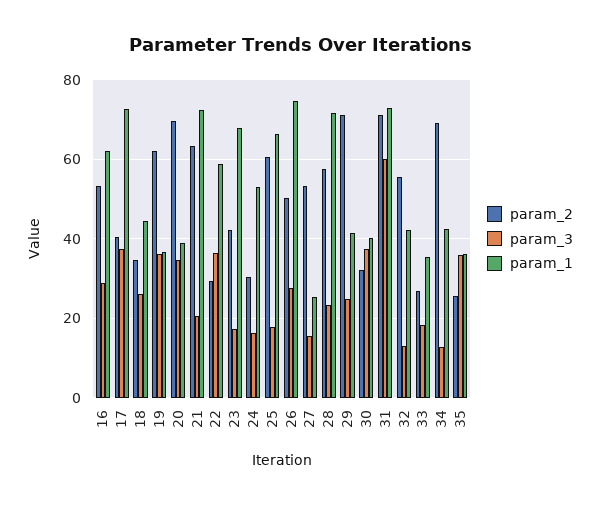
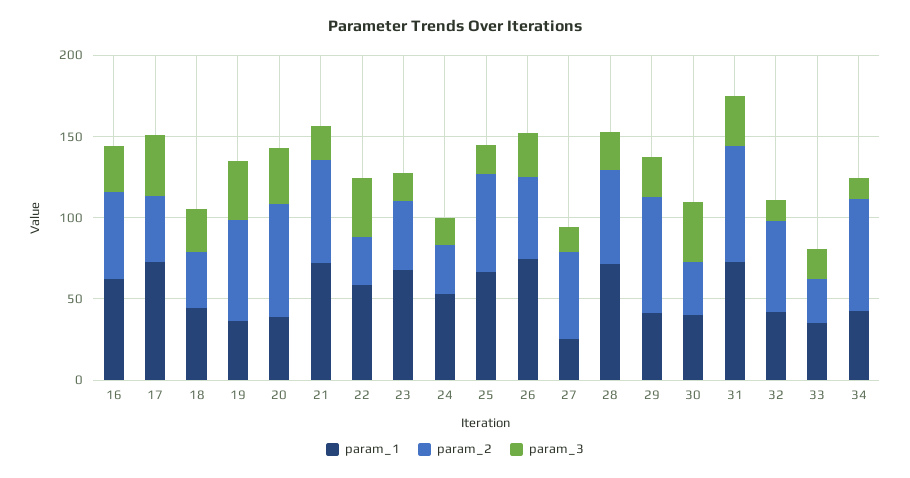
param_3, 31: 60 -> 30
param_2, 35: 26 -> none
param_3, 35: 36 -> none
param_1, 35: 36 -> none

